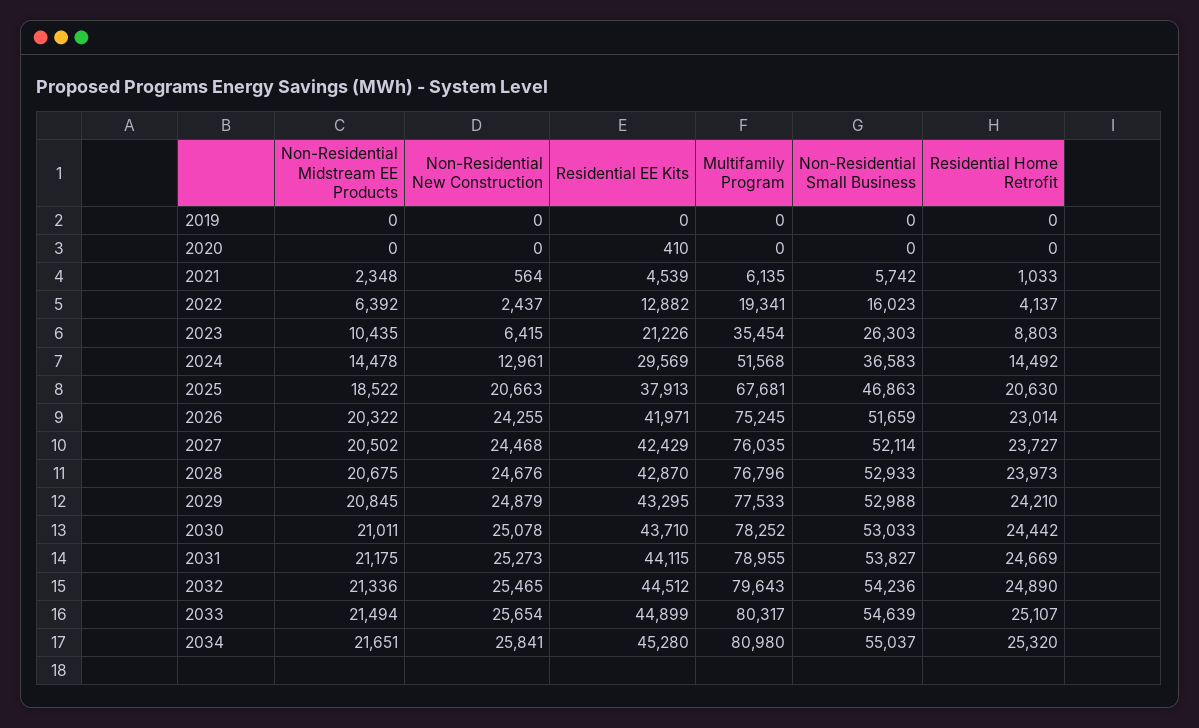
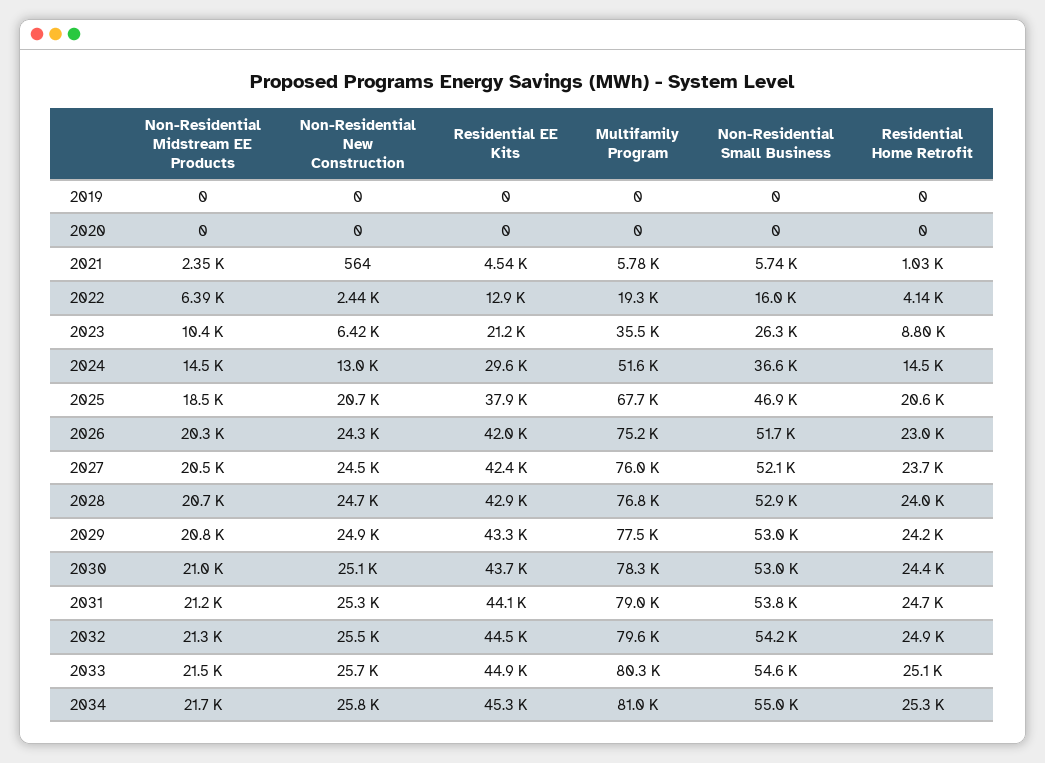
Residential EE Kits, 2020: 410 -> 0
Multifamily Program, 2021: 6135 -> 5780

